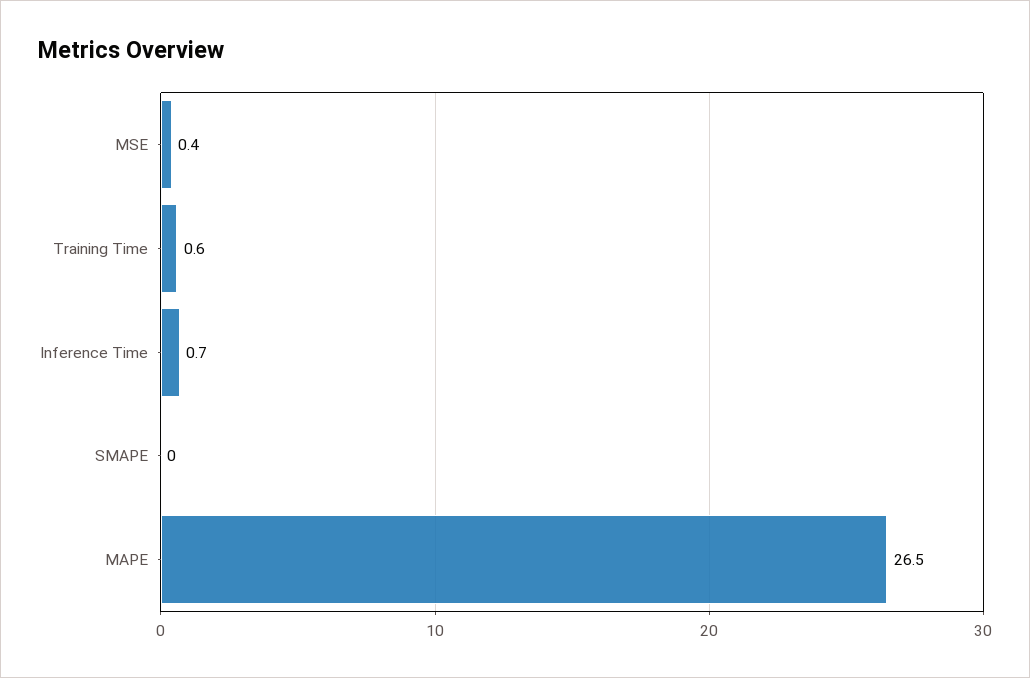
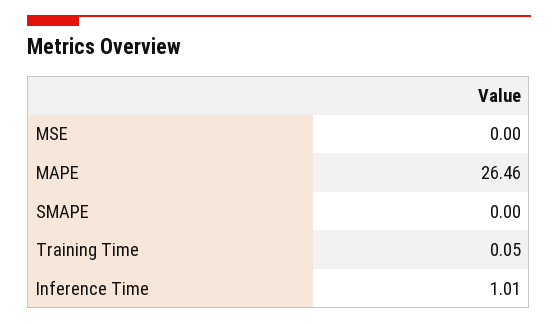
MSE: 0.4 -> 0
Training Time: 0.6 -> 0.05
Inference Time: 0.7 -> 1.01

